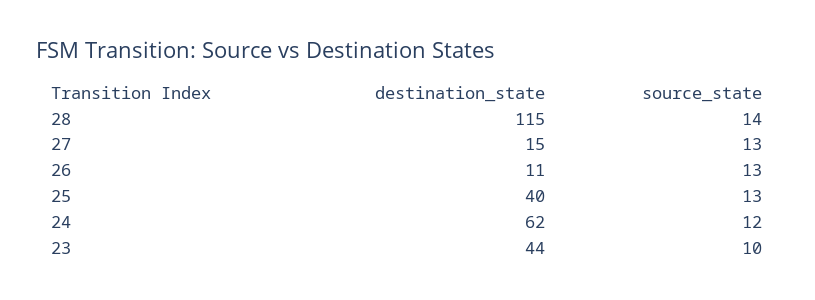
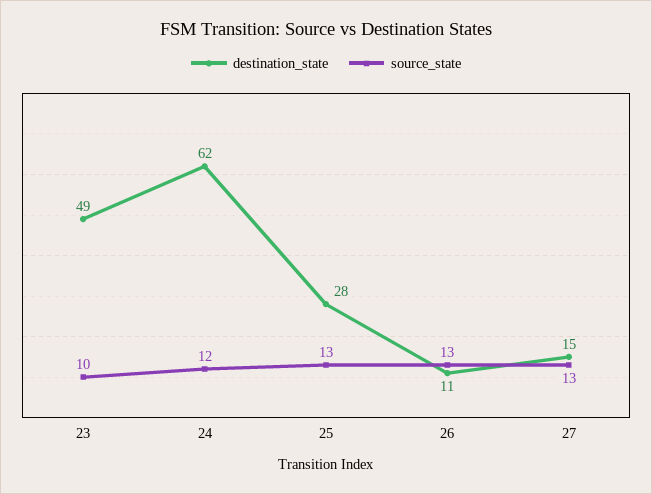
destination_state, 28: 115 -> none
source_state, 28: 14 -> none
destination_state, 25: 40 -> 28
destination_state, 23: 44 -> 49

